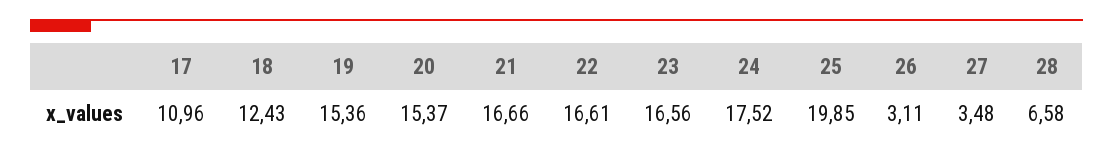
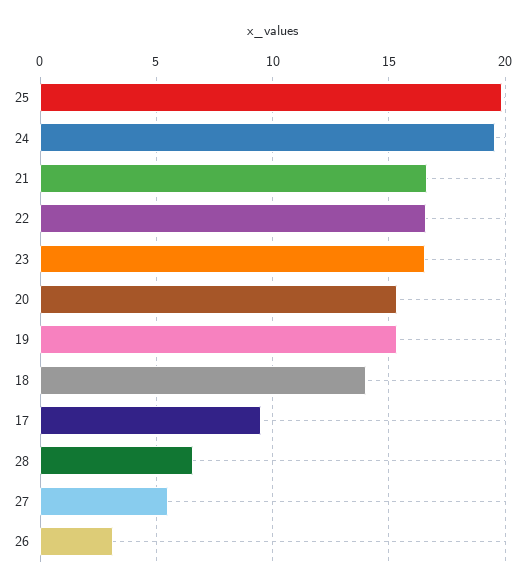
17: 10.96 -> 9.5
18: 12.43 -> 14
24: 17.52 -> 19.5
27: 3.48 -> 5.5

